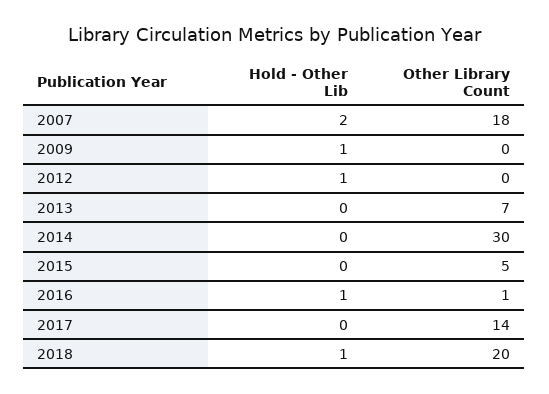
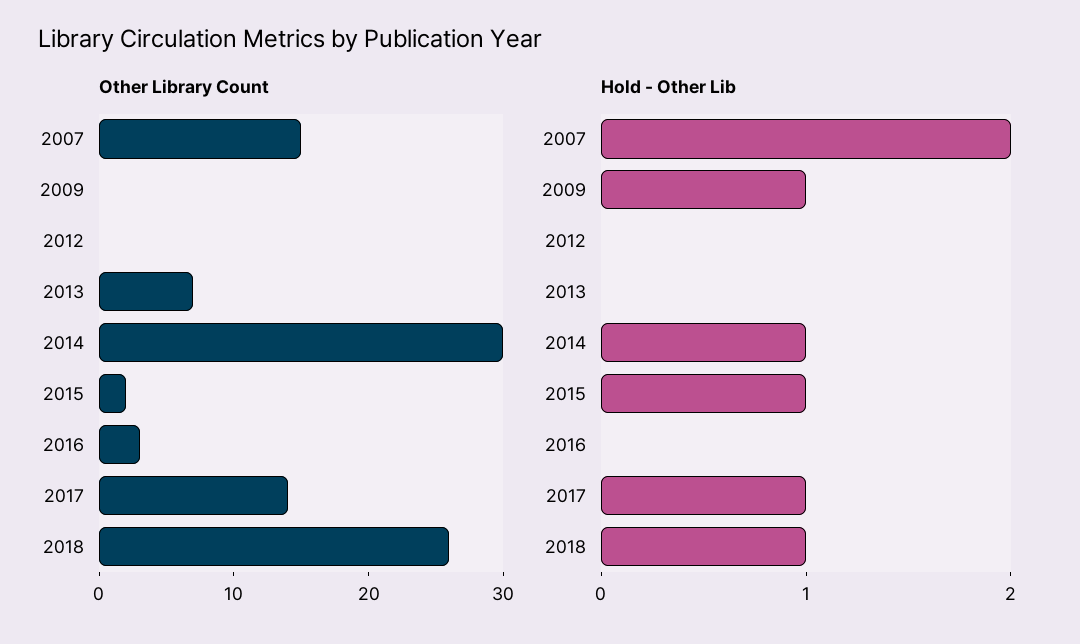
Other Library Count, 2007: 18 -> 15
Hold - Other Lib, 2012: 1 -> 0
Hold - Other Lib, 2014: 0 -> 1
Hold - Other Lib, 2015: 0 -> 1
Other Library Count, 2015: 5 -> 2
Hold - Other Lib, 2016: 1 -> 0
Other Library Count, 2016: 1 -> 3
Hold - Other Lib, 2017: 0 -> 1
Other Library Count, 2018: 20 -> 26

